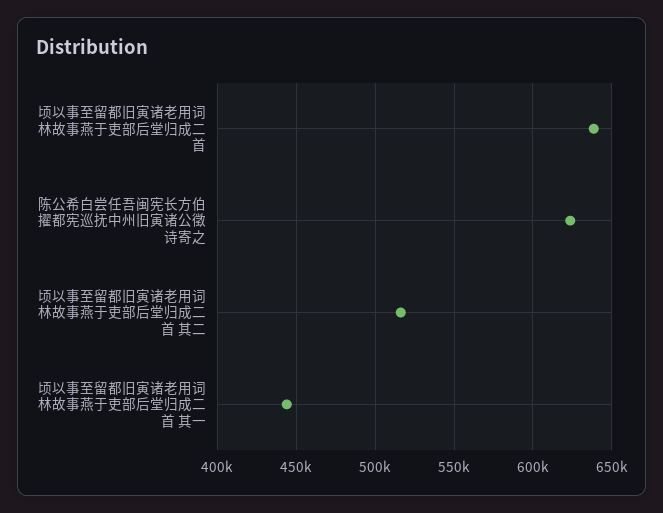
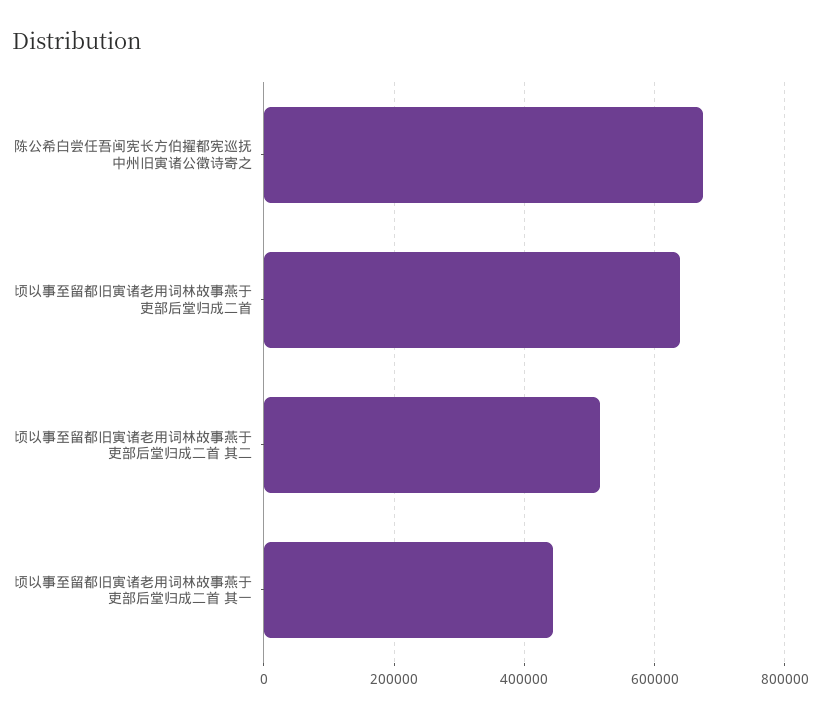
陈公希白尝任吾闽宪长方伯擢都宪巡抚中州旧寅诸公徵诗寄之: 625000 -> 680000

